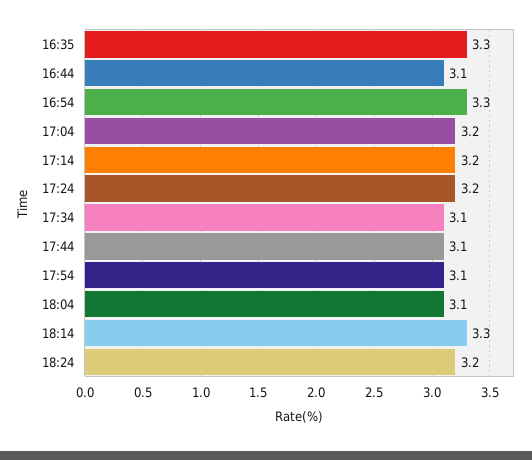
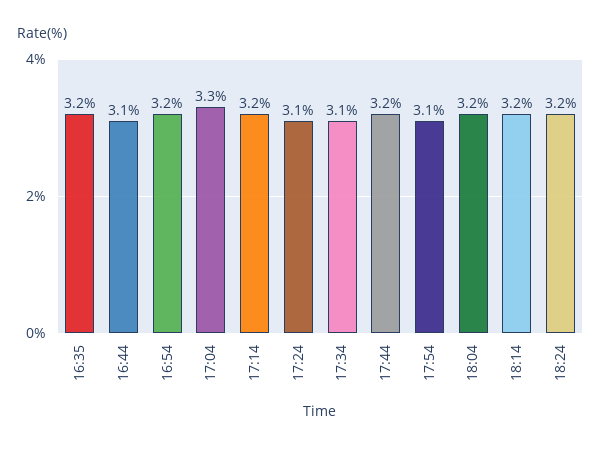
16:35: 3.3 -> 3.2
16:54: 3.3 -> 3.2
17:04: 3.2 -> 3.3
17:24: 3.2 -> 3.1
17:44: 3.1 -> 3.2
18:04: 3.1 -> 3.2
18:14: 3.3 -> 3.2

